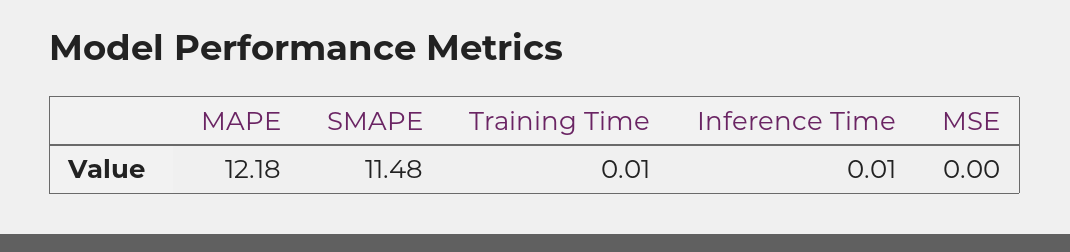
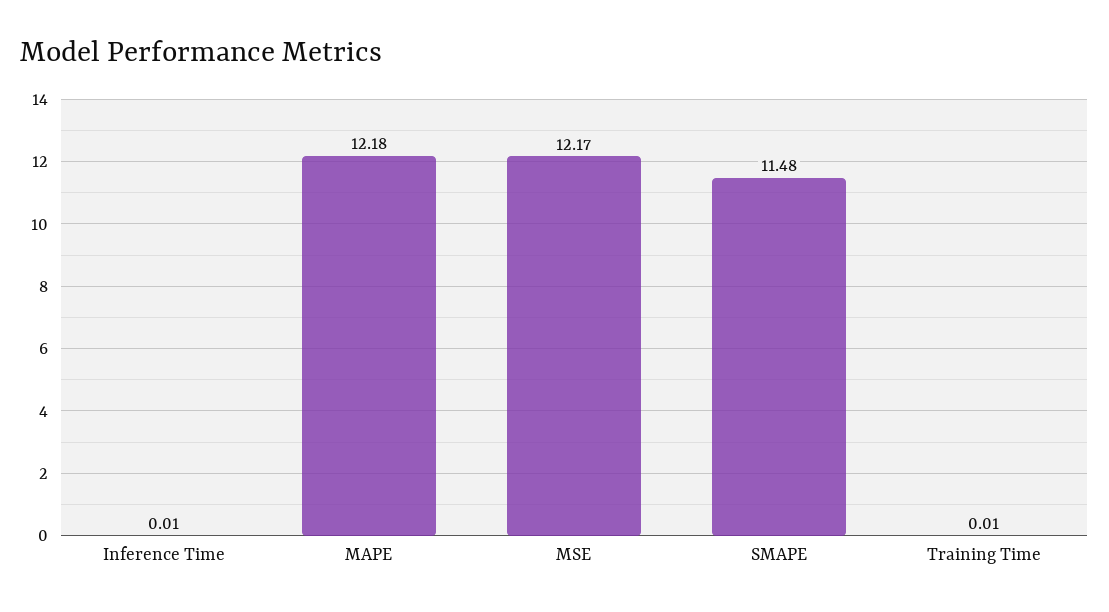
MSE: 0 -> 12.17

